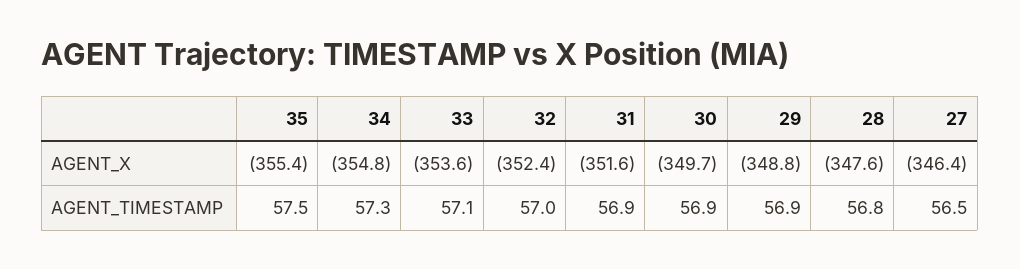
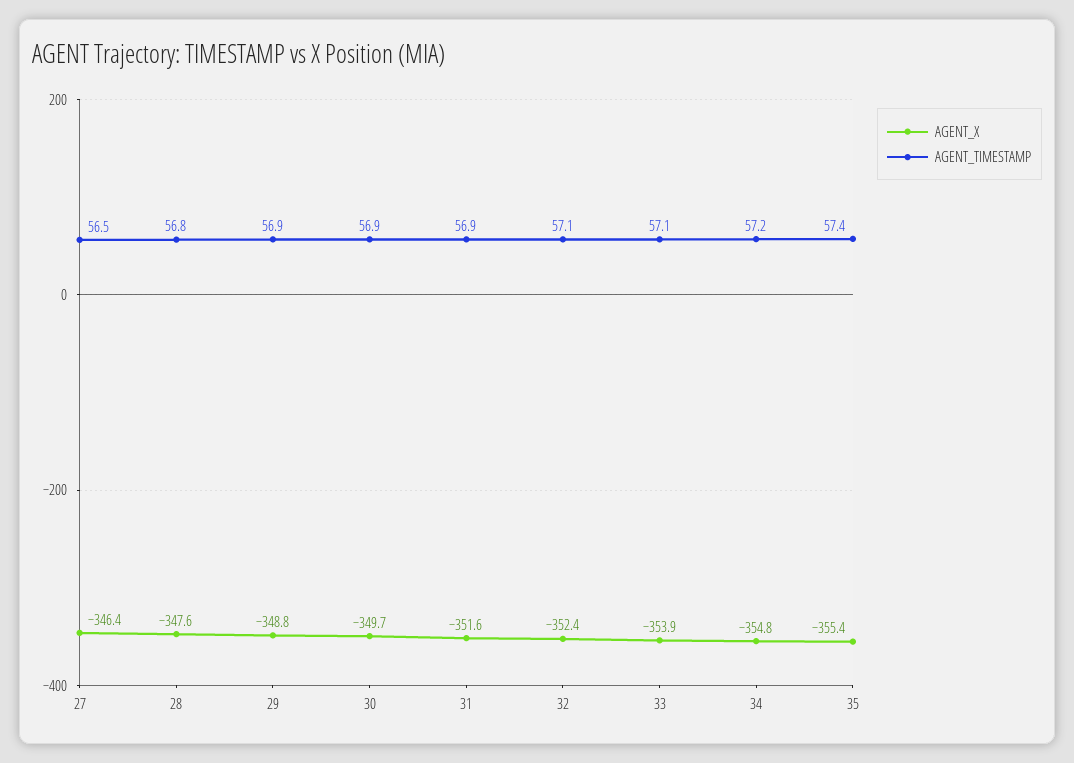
AGENT_X, 33: -353.6 -> -353.9
AGENT_TIMESTAMP, 35: 57.5 -> 57.4
AGENT_TIMESTAMP, 34: 57.3 -> 57.2
AGENT_TIMESTAMP, 32: 57 -> 57.1

